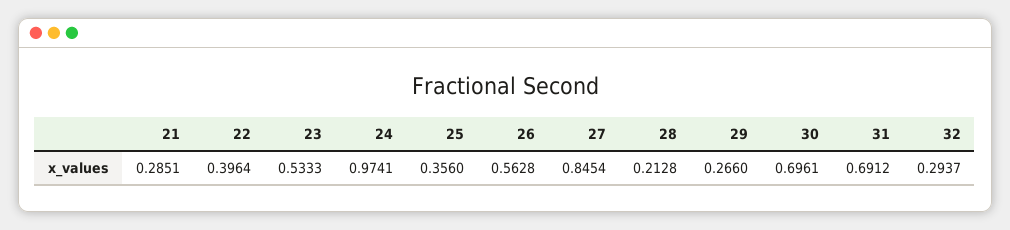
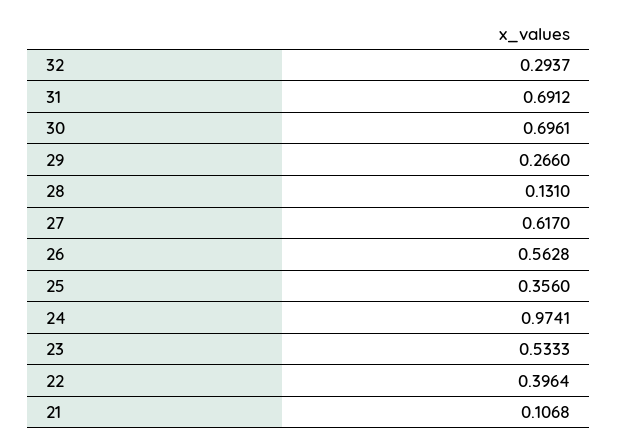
21: 0.2851 -> 0.1068
27: 0.8454 -> 0.617
28: 0.2128 -> 0.131

